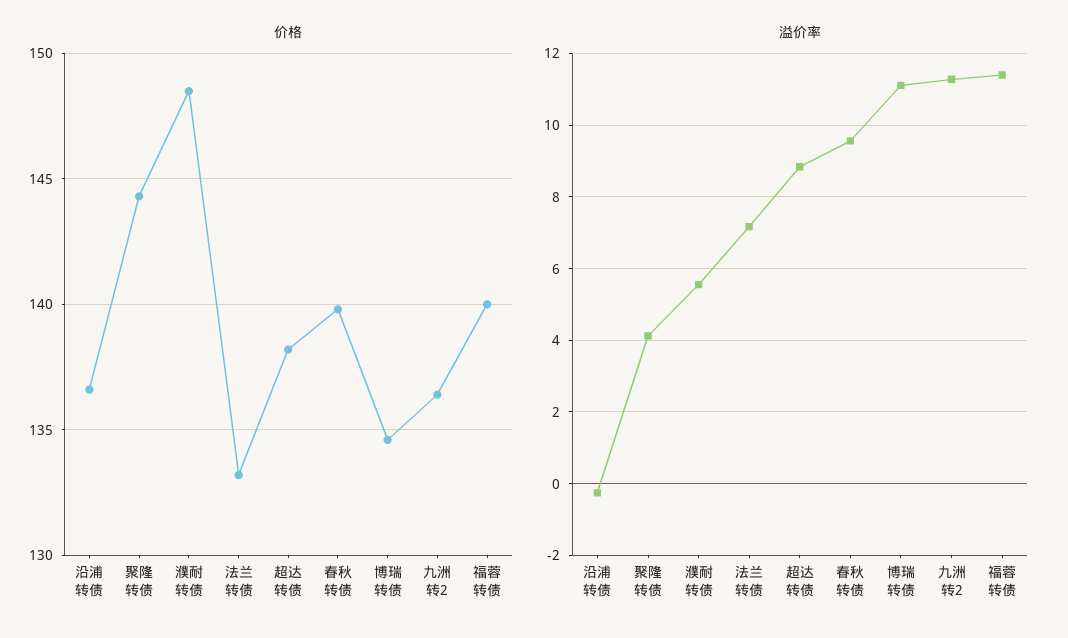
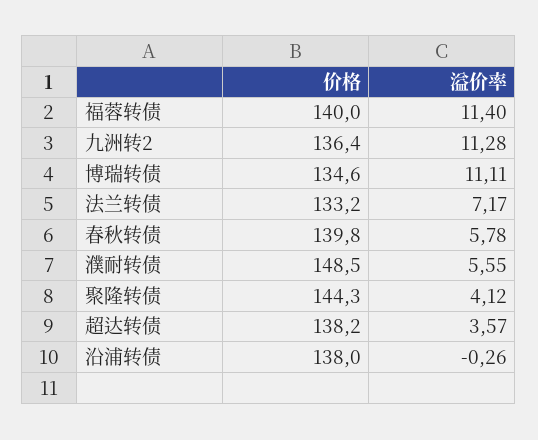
价格, 沿浦转债: 136.5 -> 138
溢价率, 超达转债: 8.8 -> 3.57
溢价率, 春秋转债: 9.6 -> 5.78

